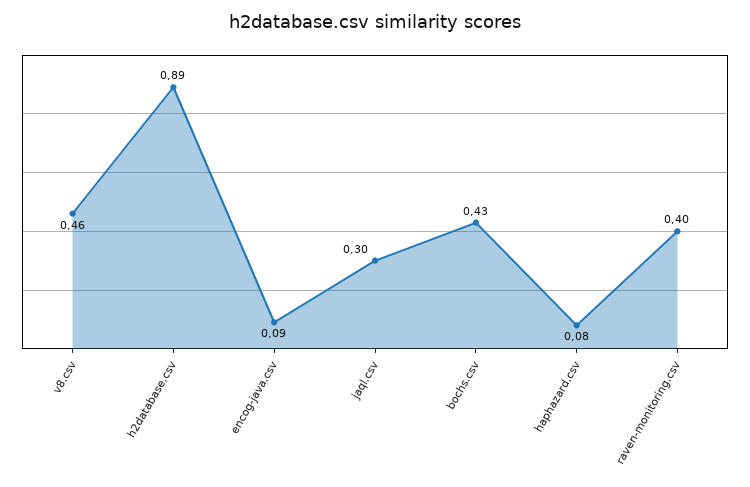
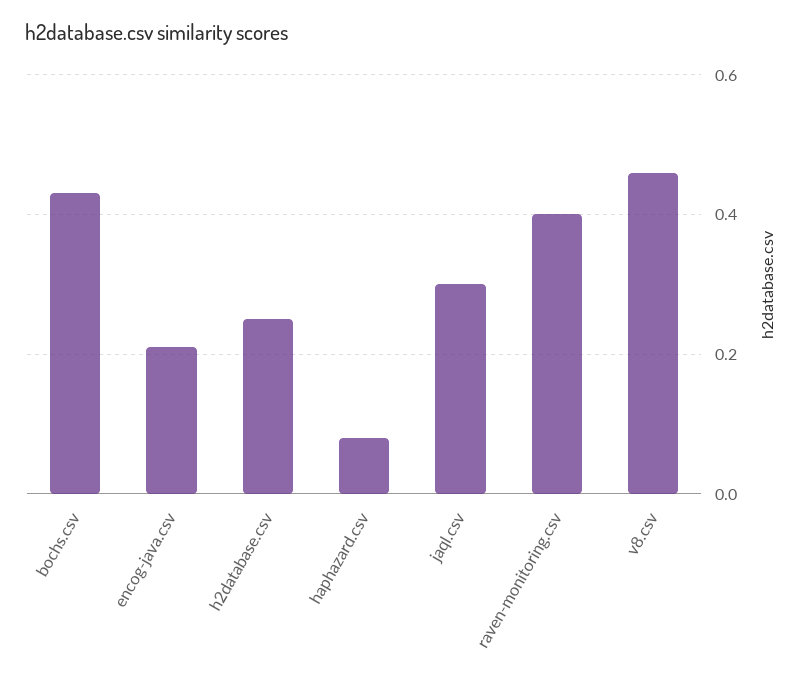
h2database.csv: 0.89 -> 0.25
encog-java.csv: 0.09 -> 0.2

